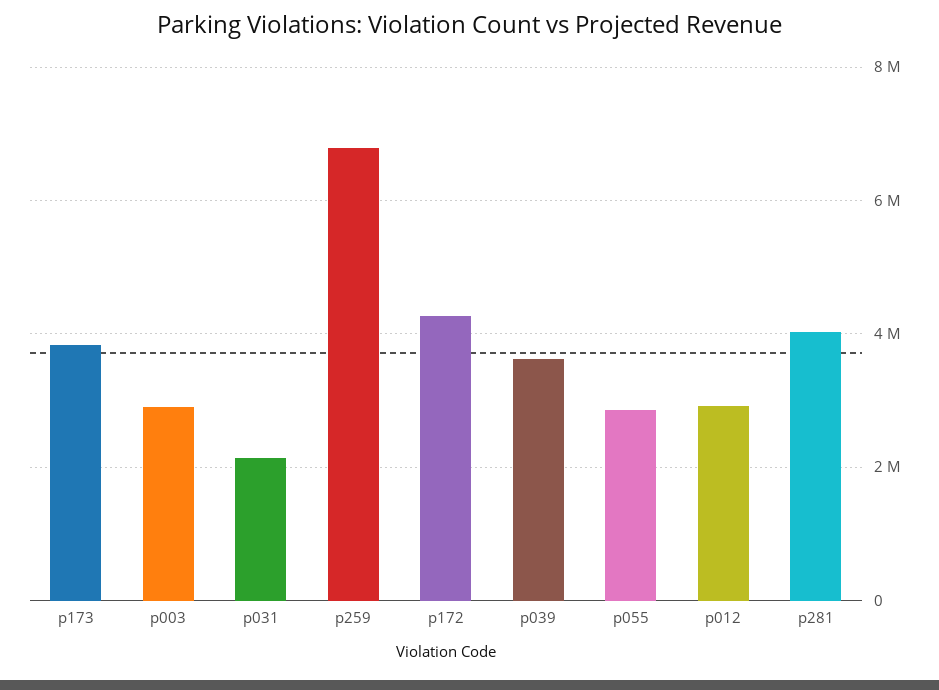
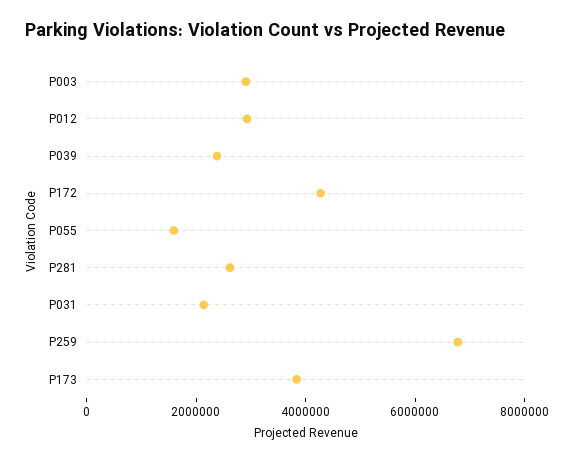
p039: 3600000 -> 2500000
p055: 2800000 -> 1500000
p281: 4000000 -> 2500000

